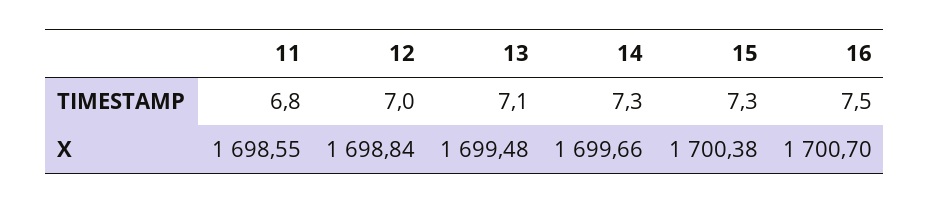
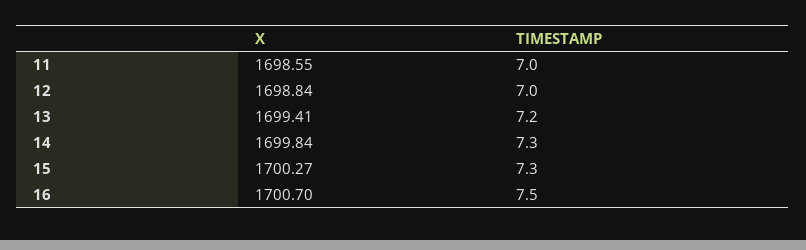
11, TIMESTAMP: 6.8 -> 7
13, TIMESTAMP: 7.1 -> 7.2
13, X: 1699.48 -> 1699.41
14, X: 1699.66 -> 1699.84
15, X: 1700.38 -> 1700.27

